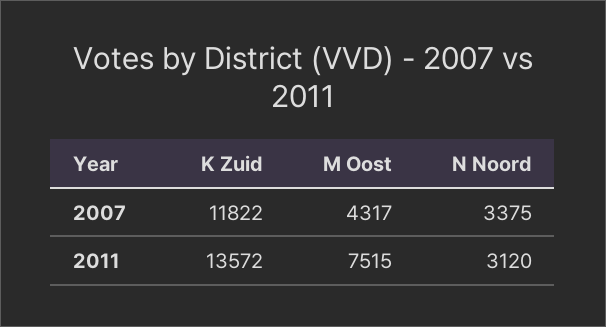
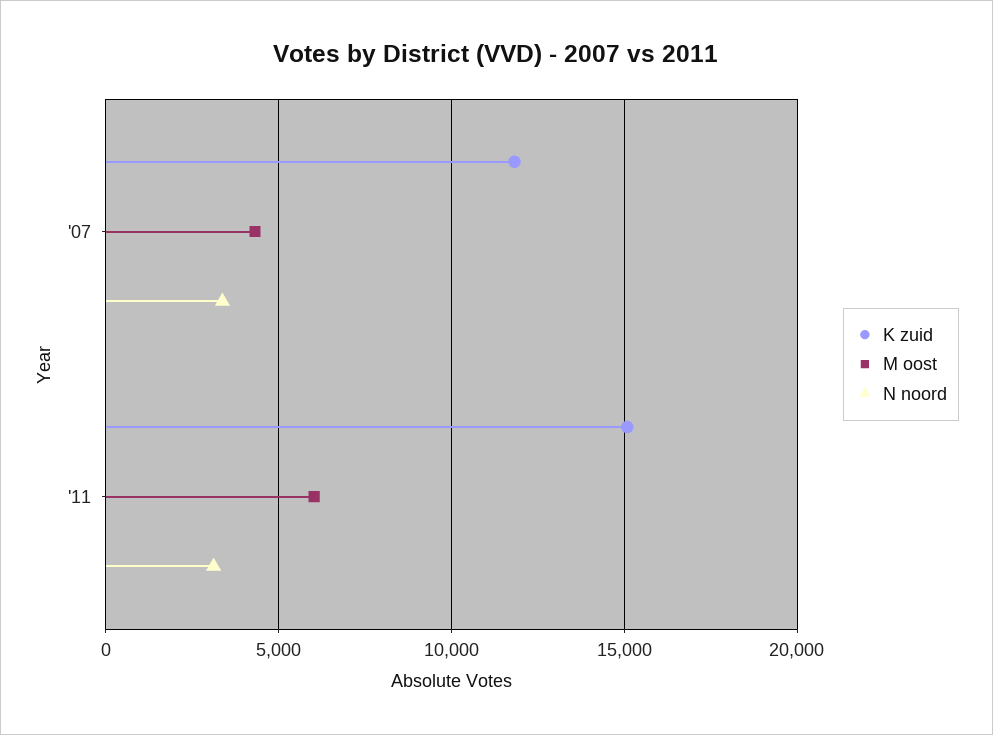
K Zuid, 2011: 13572 -> 15000
M Oost, 2011: 7515 -> 6000

